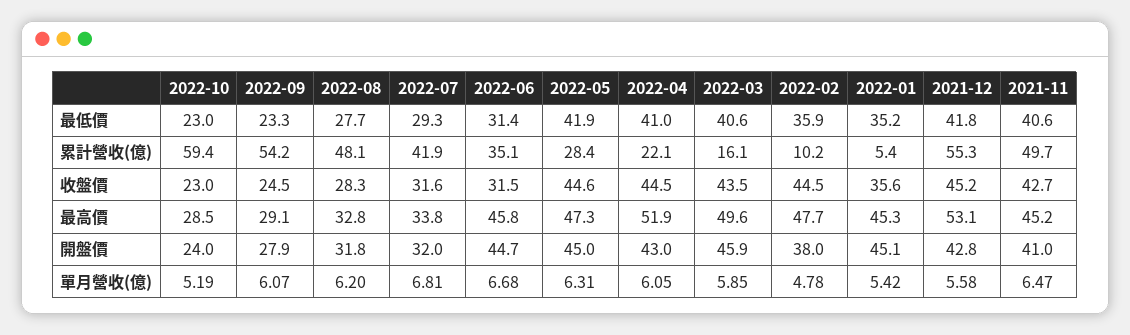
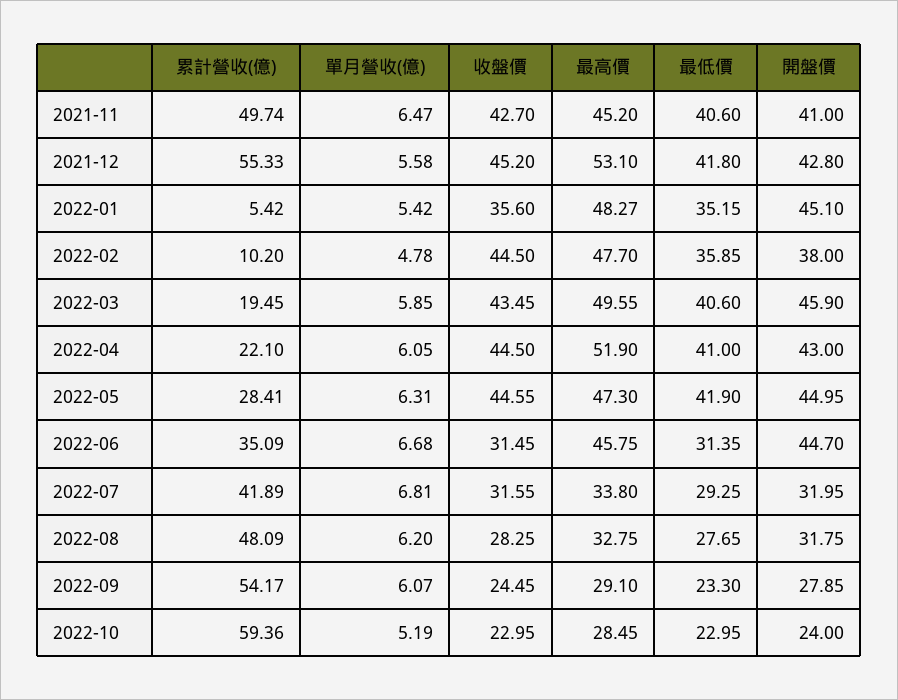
2022-03, 累計營收(億): 16.1 -> 19.45
2022-01, 最高價: 45.3 -> 48.27

